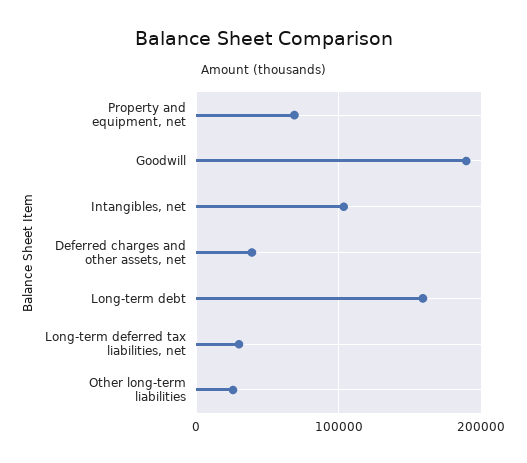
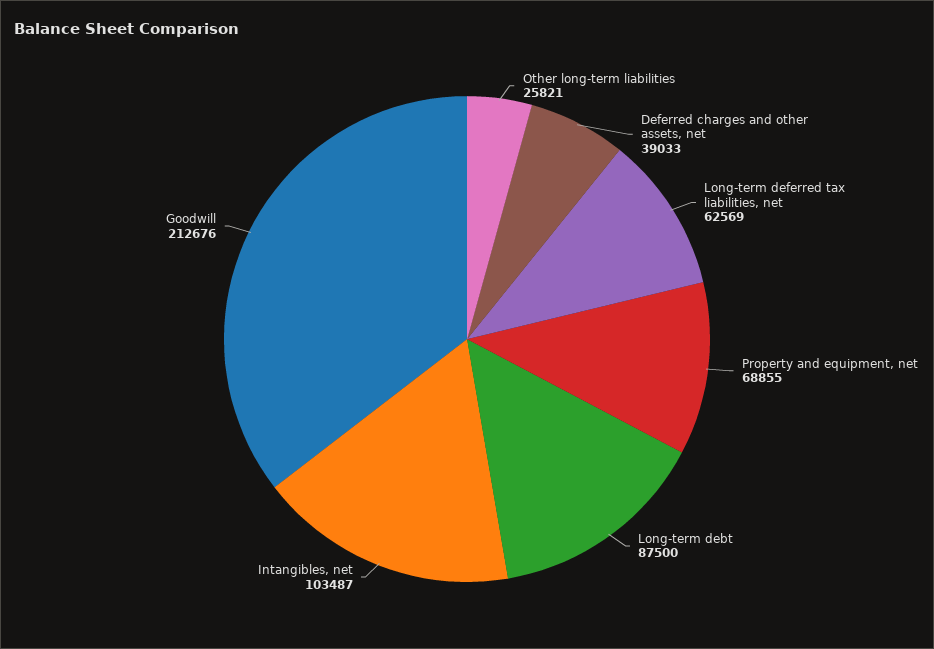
Goodwill: 190000 -> 212676
Long-term debt: 160000 -> 87500
Long-term deferred tax liabilities, net: 30000 -> 62569

